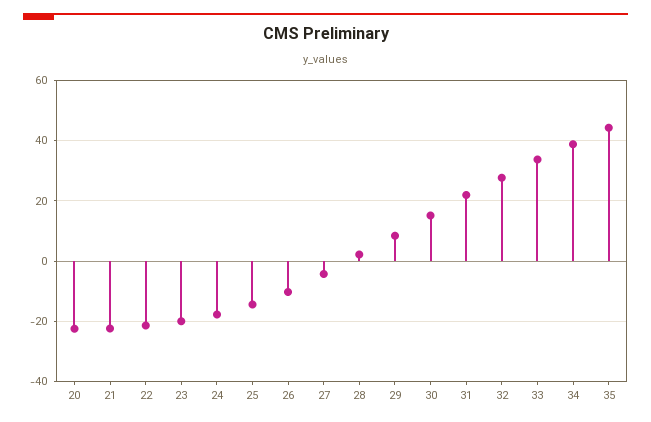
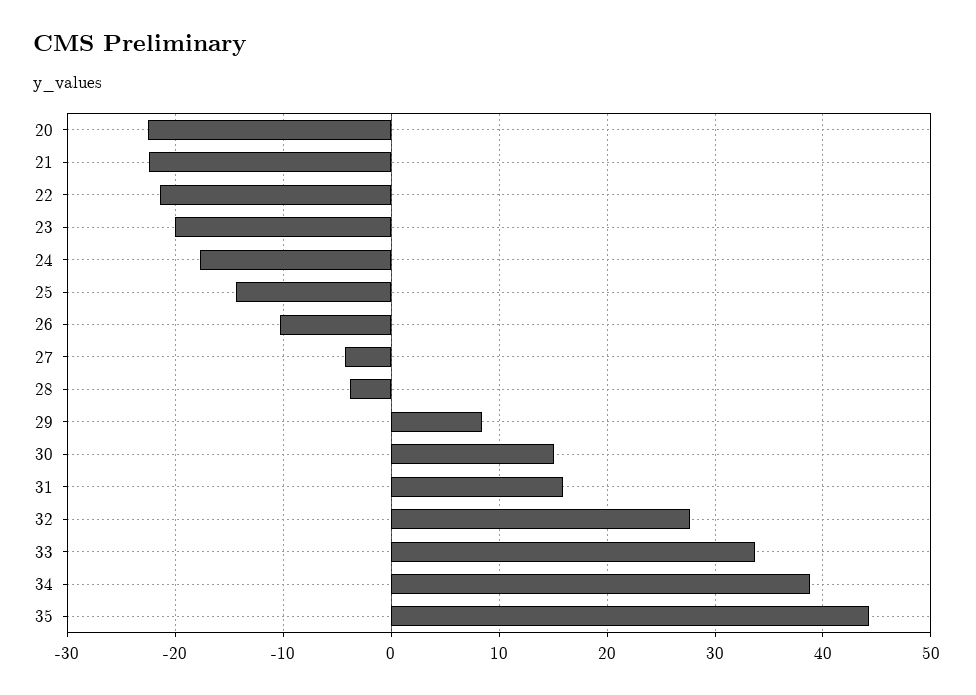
28: 2 -> -4
31: 22 -> 16

